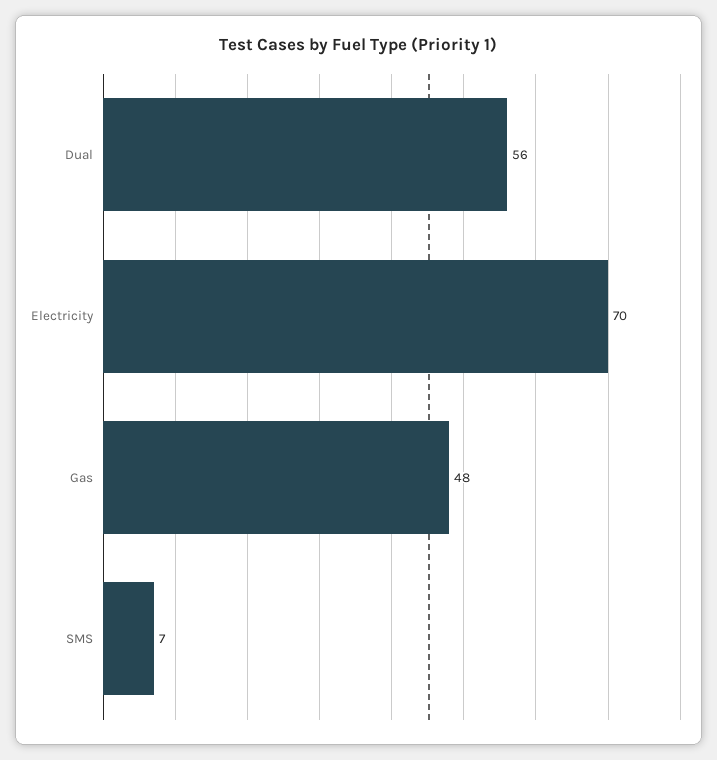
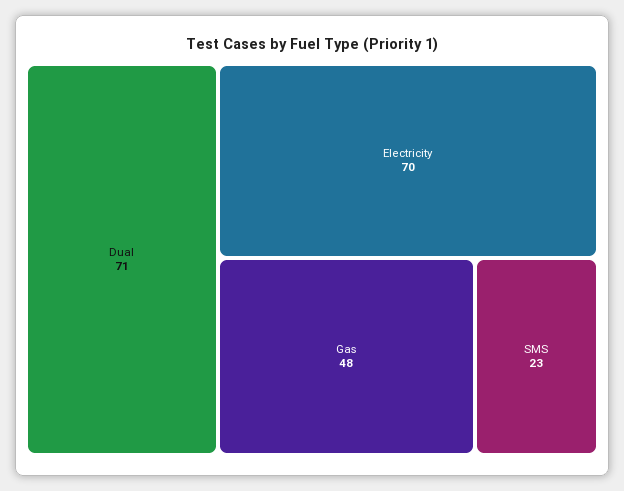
Dual: 56 -> 71
SMS: 7 -> 23

